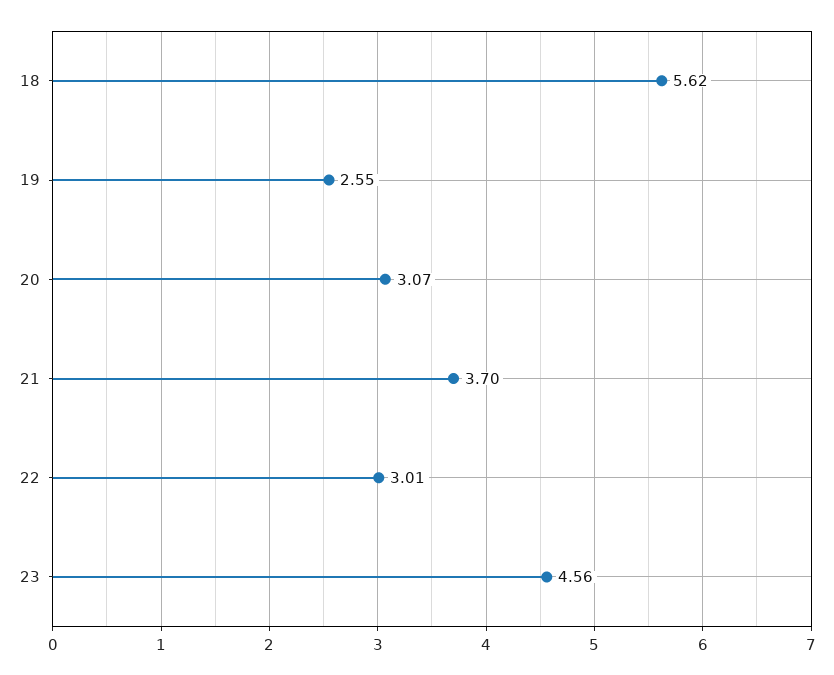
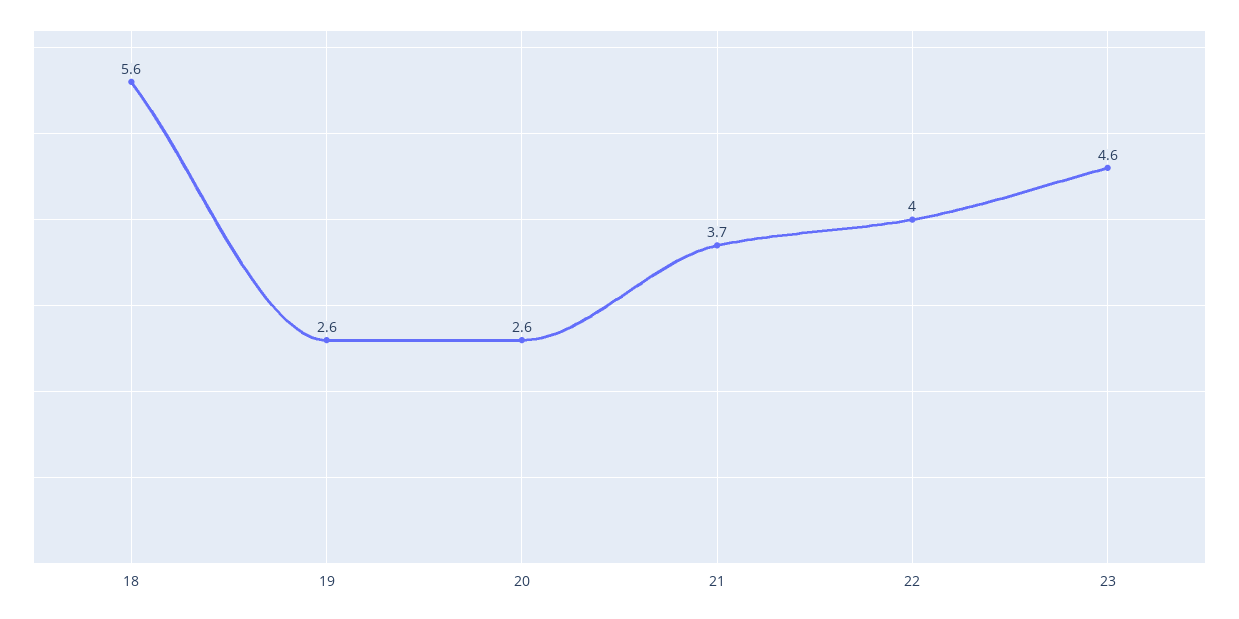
20: 3.07 -> 2.6
22: 3.01 -> 4

